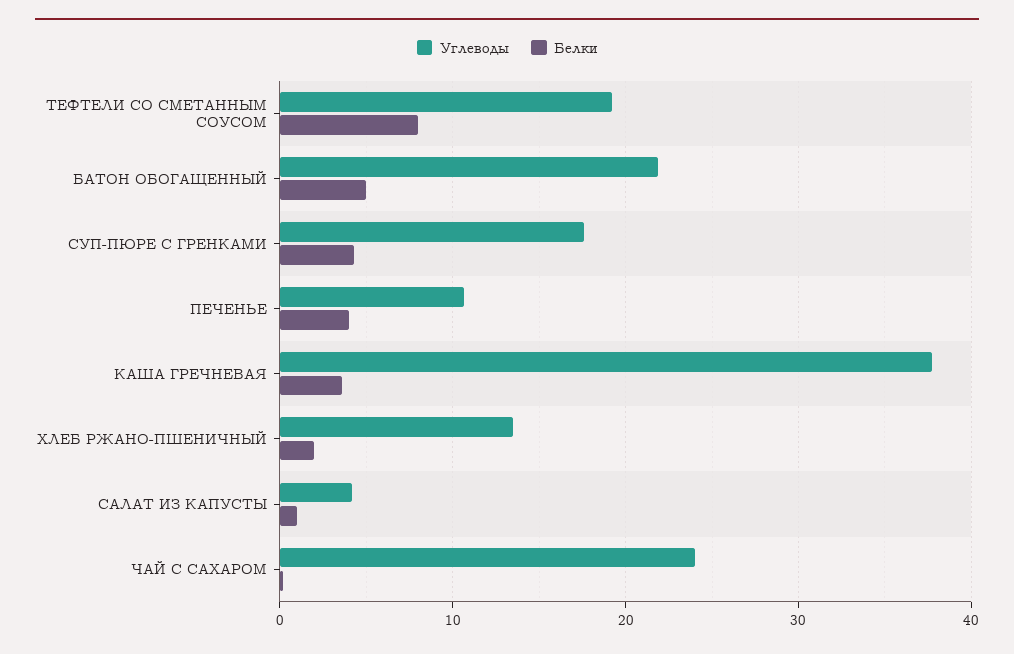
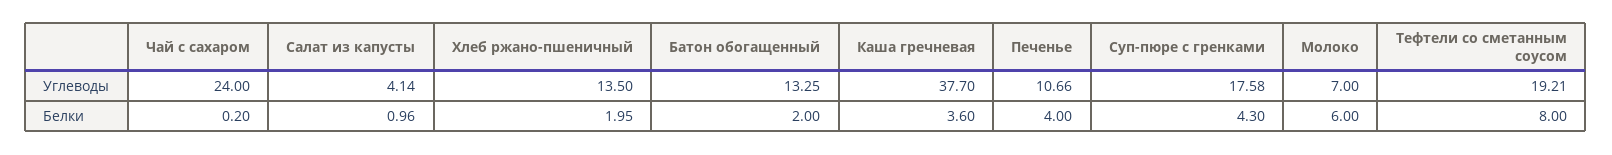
Углеводы, БАТОН ОБОГАЩЕННЫЙ: 22 -> 13.25
Белки, БАТОН ОБОГАЩЕННЫЙ: 5 -> 2
Углеводы, Молоко: none -> 7
Белки, Молоко: none -> 6

